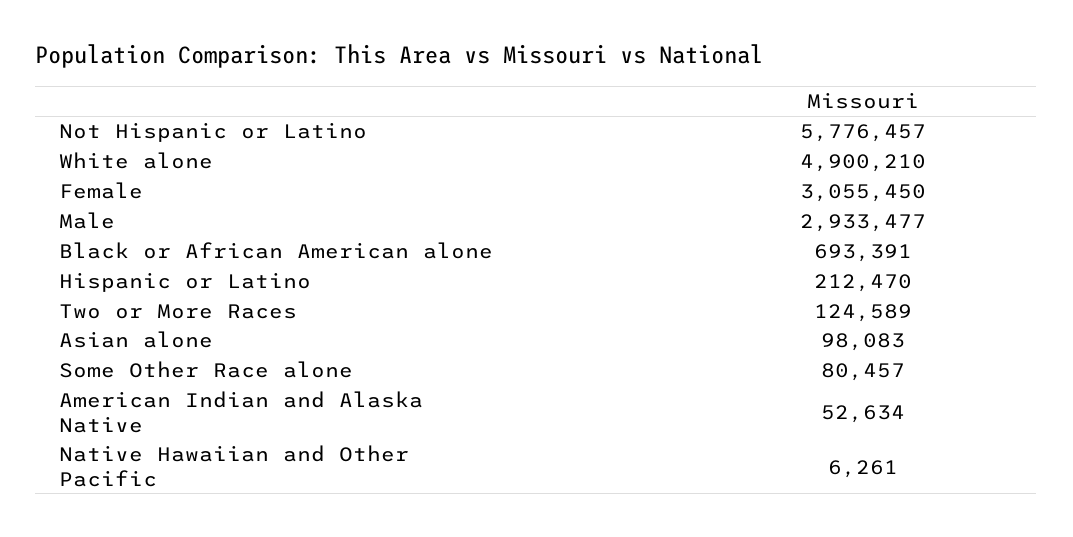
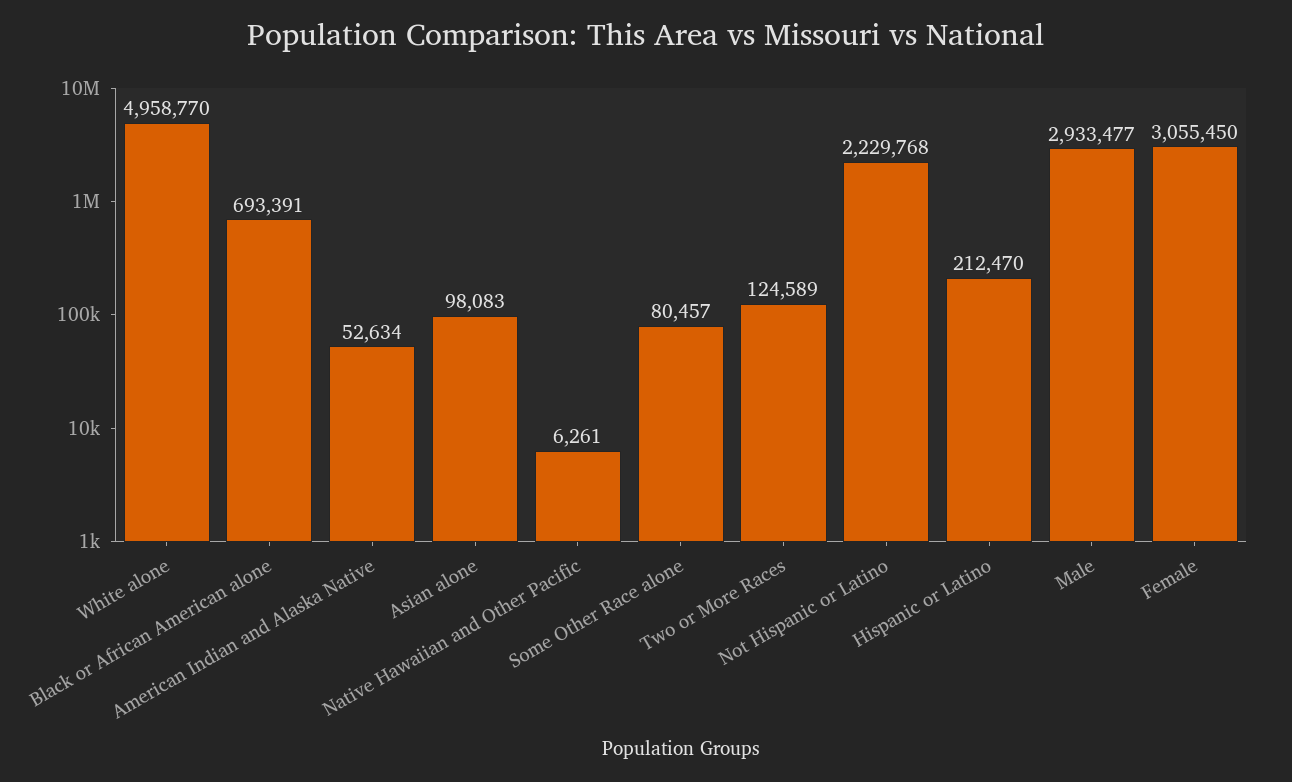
Not Hispanic or Latino: 5776457 -> 2229768
White alone: 4900210 -> 4958770

